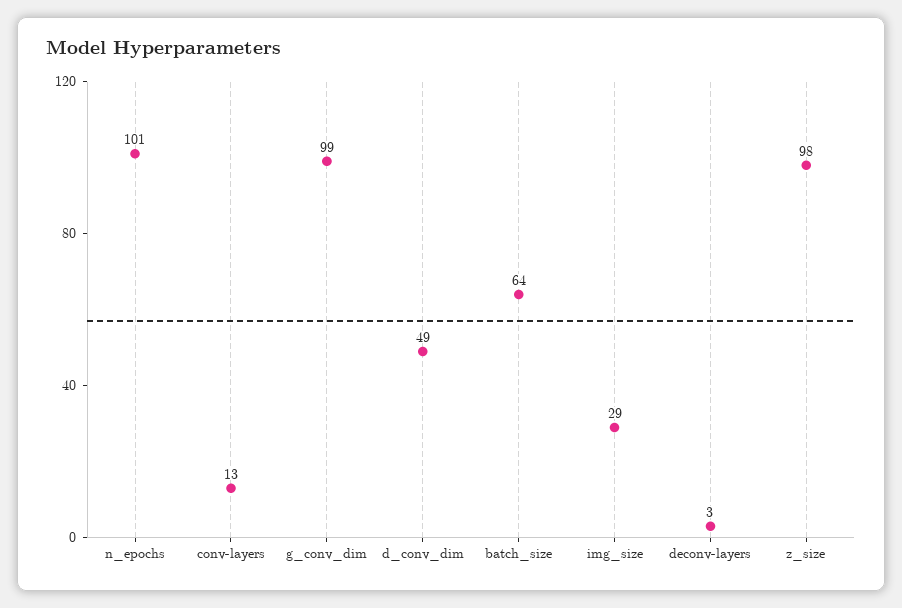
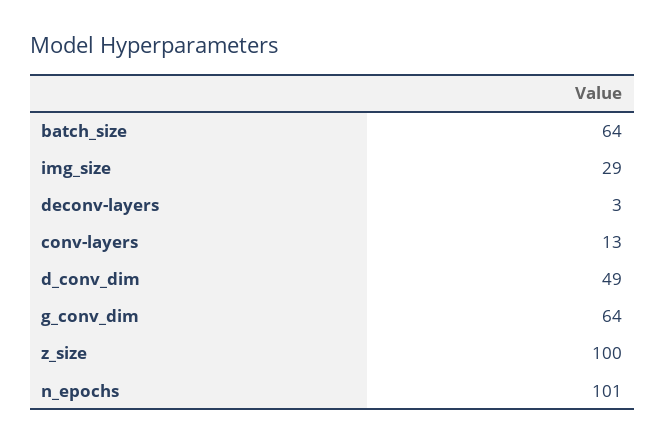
g_conv_dim: 99 -> 64
z_size: 98 -> 100

